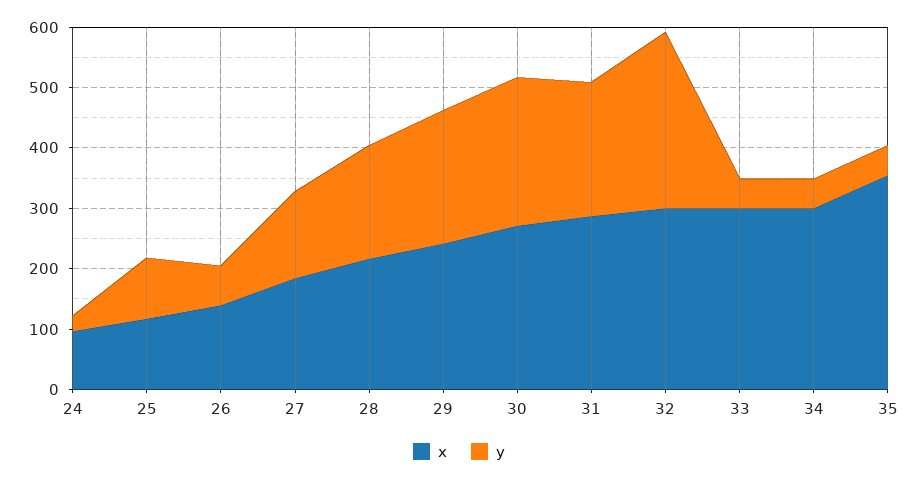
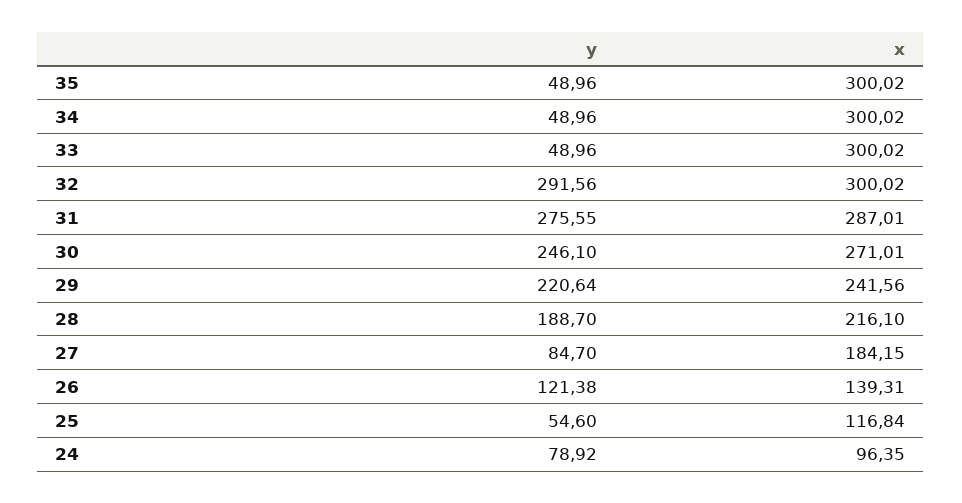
y, 24: 20 -> 78.92
y, 25: 100 -> 54.6
y, 26: 60 -> 121.38
y, 27: 140 -> 84.7
y, 31: 220 -> 275.55
x, 35: 360 -> 300.02

